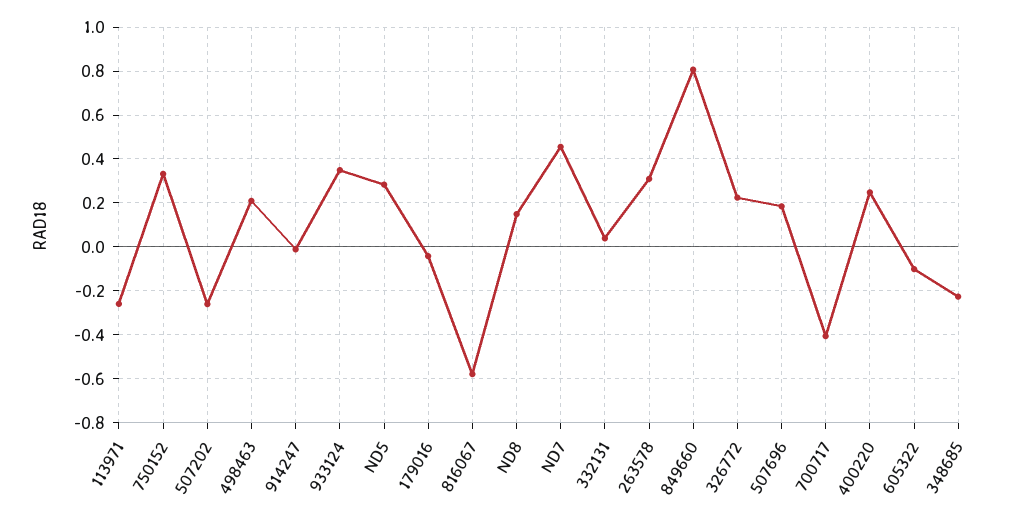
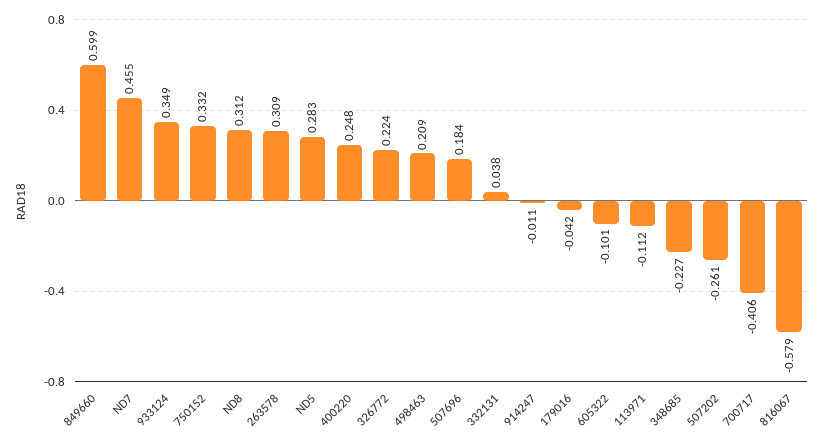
113971: -0.25 -> -0.112
ND8: 0.15 -> 0.312
849660: 0.8 -> 0.599

